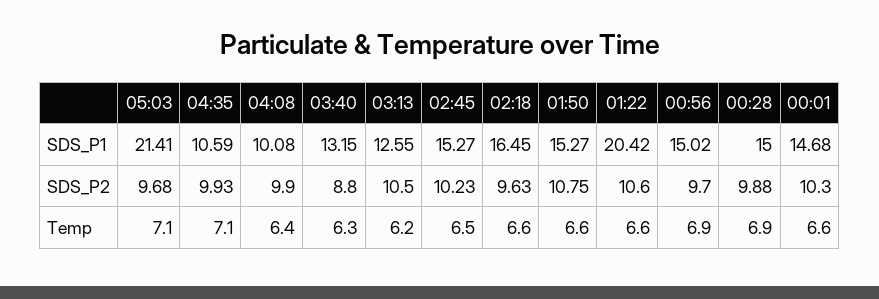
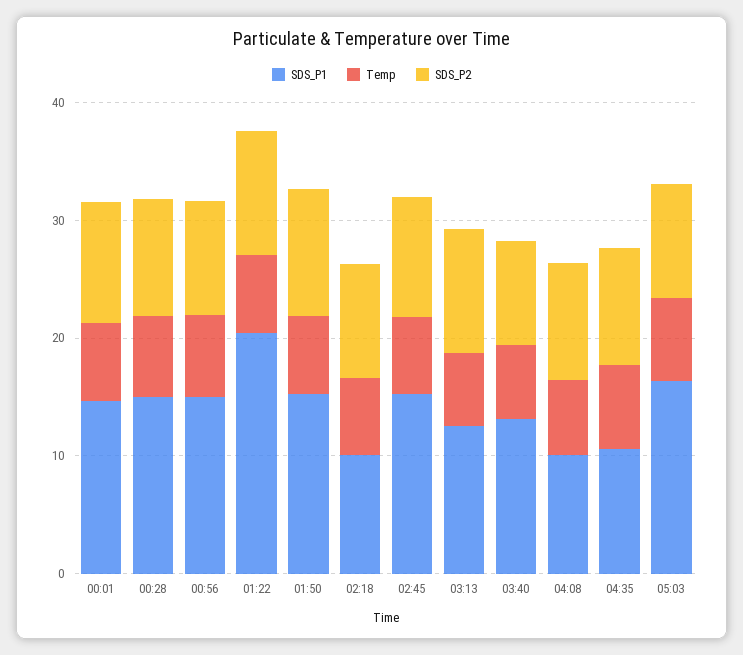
SDS_P1, 05:03: 21.41 -> 16
SDS_P1, 02:18: 16.45 -> 10

